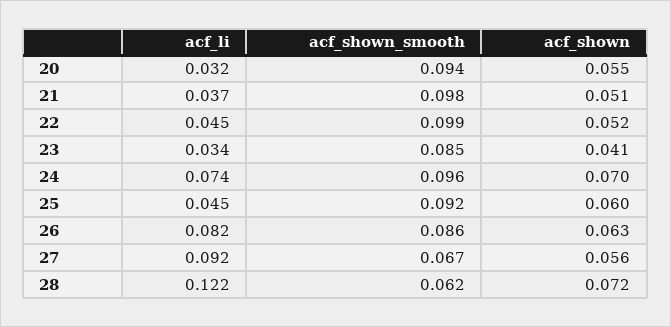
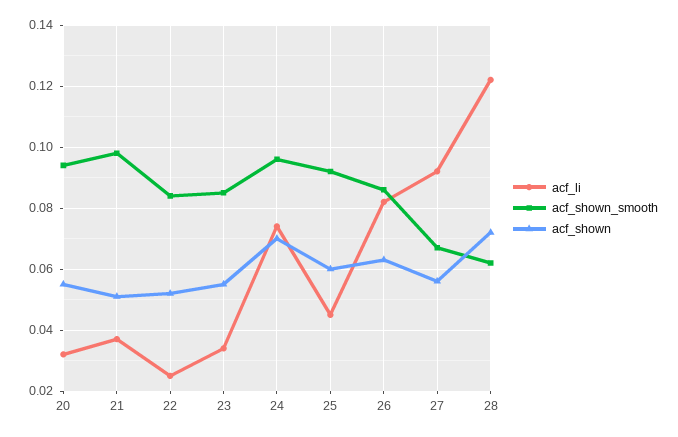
acf_li, 22: 0.045 -> 0.025
acf_shown_smooth, 22: 0.099 -> 0.085
acf_shown, 23: 0.041 -> 0.055

